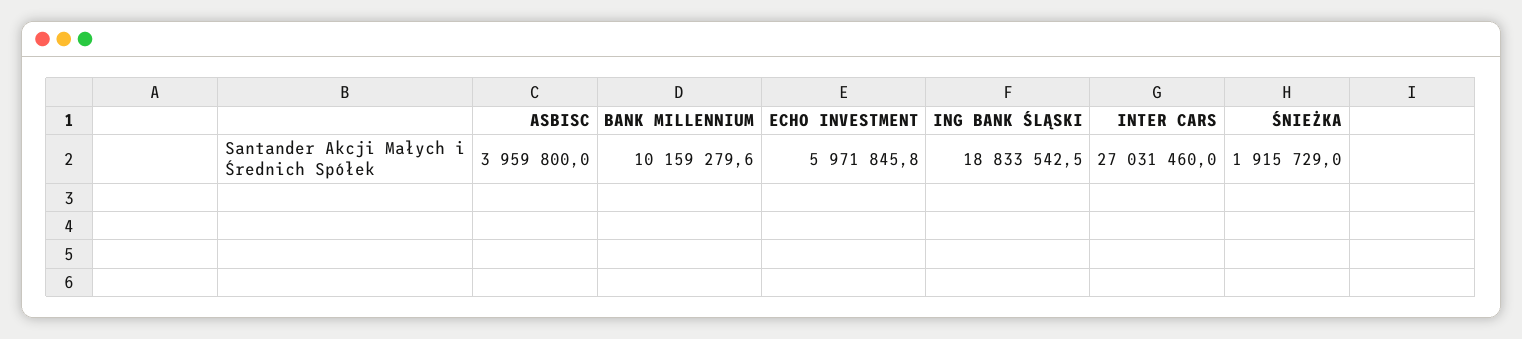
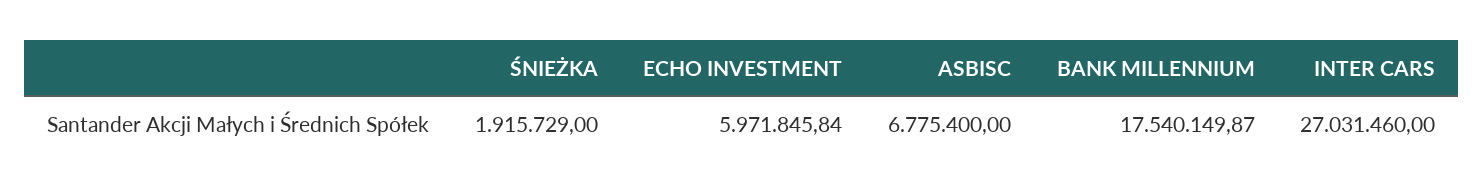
ASBISC: 3959800 -> 6775400
BANK MILLENNIUM: 10159279.6 -> 17540149.87
ING BANK ŚLĄSKI: 18833542.5 -> none

